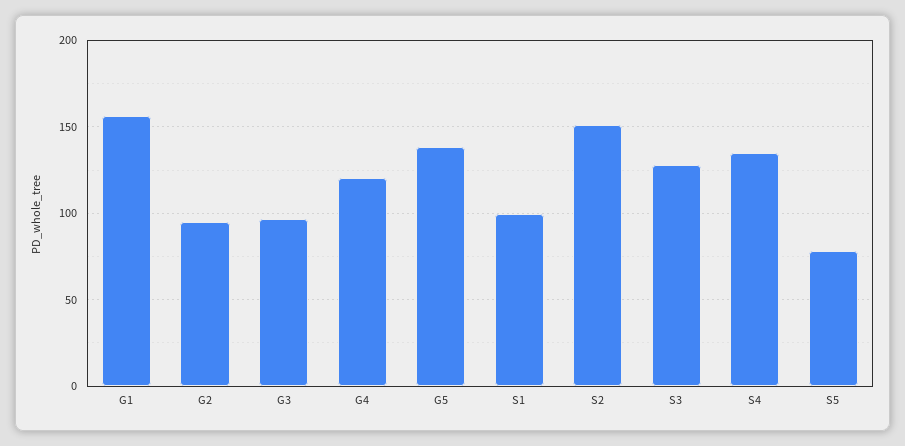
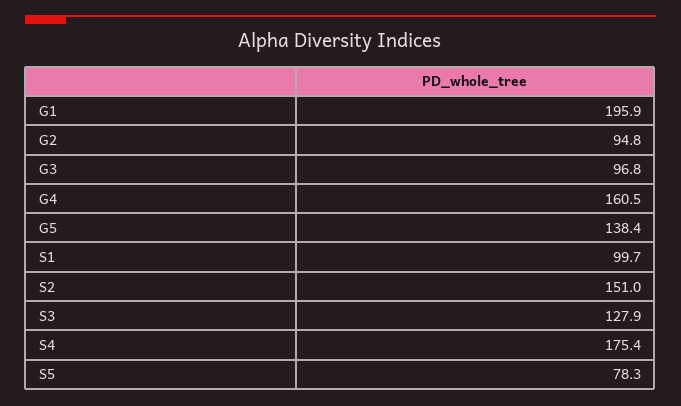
G1: 155 -> 195.9
G4: 120 -> 160.5
S4: 135 -> 175.4

